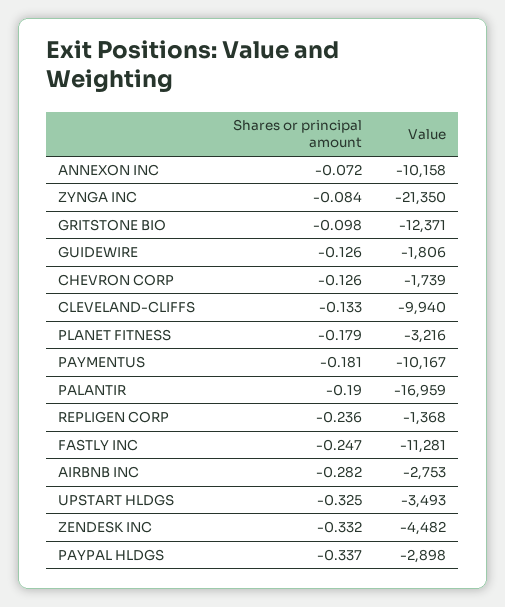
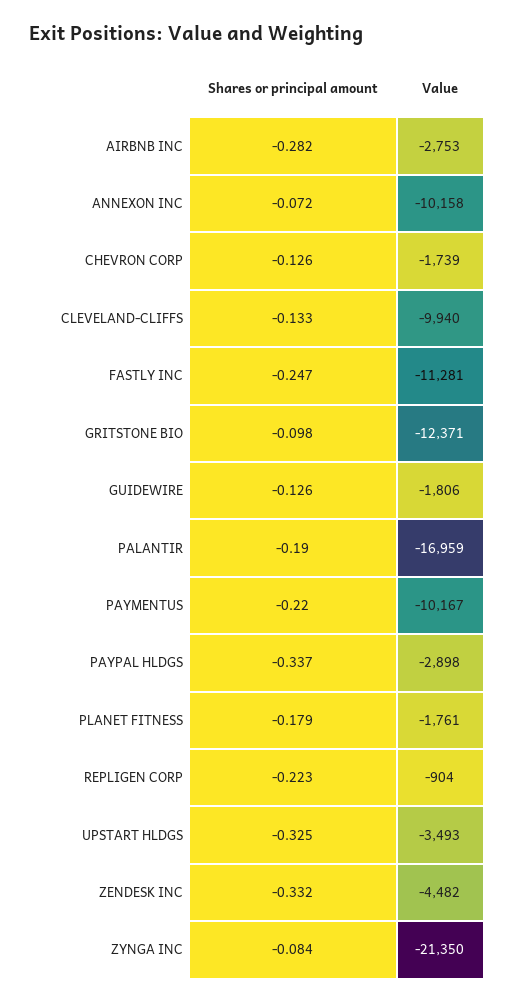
Value, PLANET FITNESS: -3216 -> -1761
Shares or principal amount, PAYMENTUS: -0.181 -> -0.22
Shares or principal amount, REPLIGEN CORP: -0.236 -> -0.223
Value, REPLIGEN CORP: -1368 -> -904

